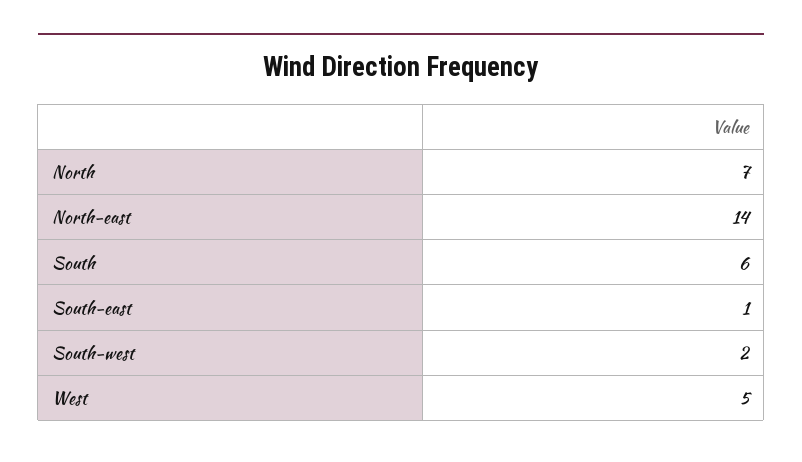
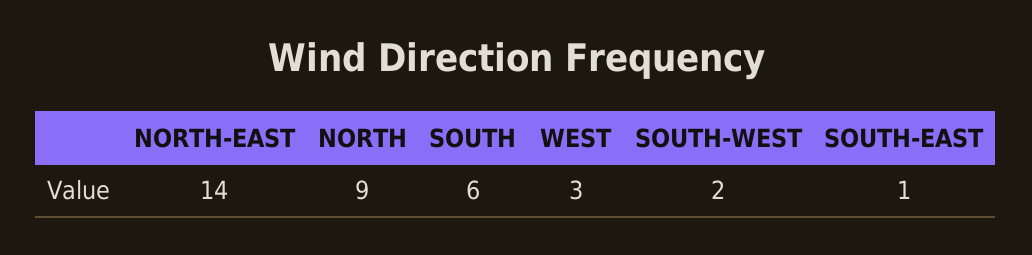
North: 7 -> 9
West: 5 -> 3

